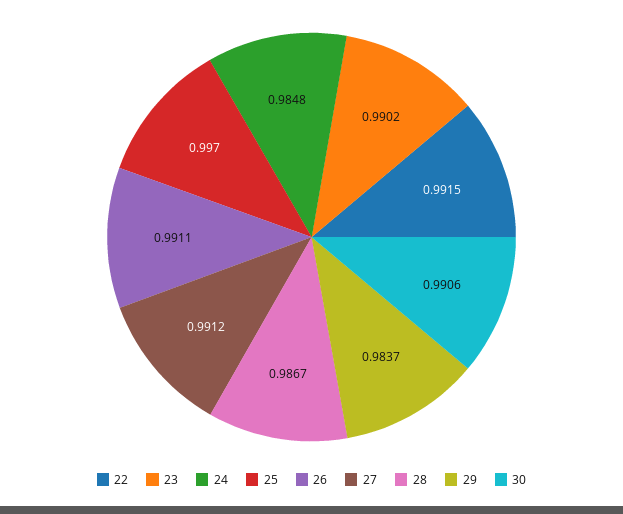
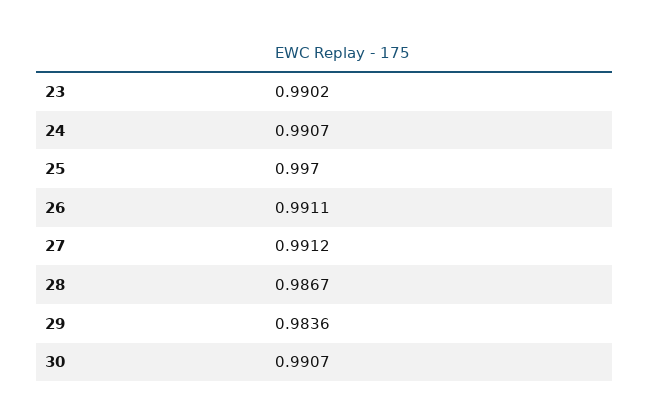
22: 0.9915 -> none
24: 0.9848 -> 0.9907
29: 0.9837 -> 0.9836
30: 0.9906 -> 0.9907

